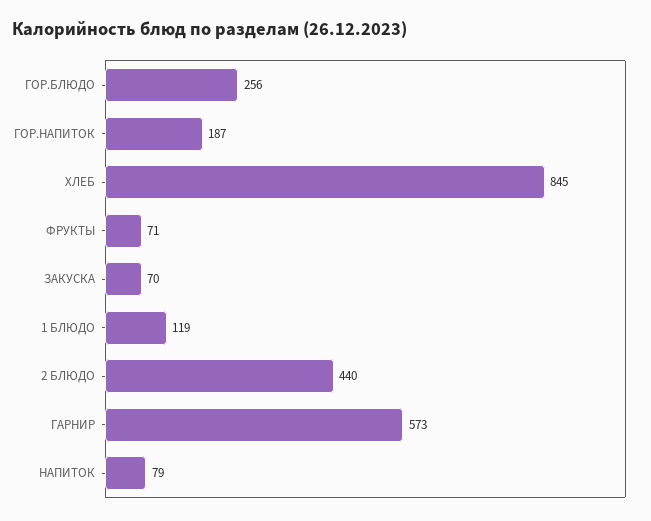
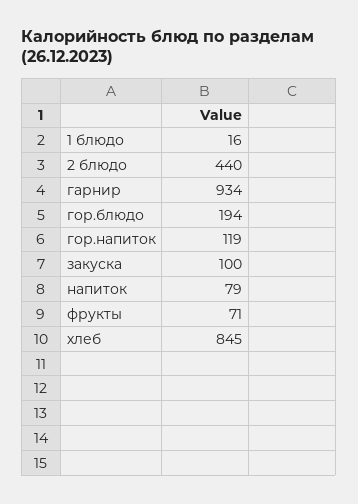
ГОР.БЛЮДО: 256 -> 194
ГОР.НАПИТОК: 187 -> 119
ЗАКУСКА: 70 -> 100
1 БЛЮДО: 119 -> 16
ГАРНИР: 573 -> 934

